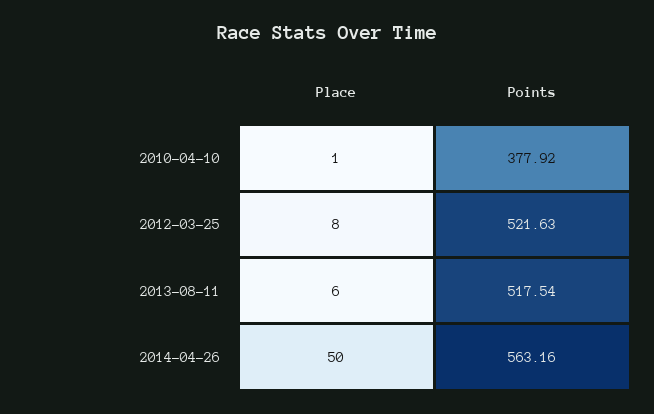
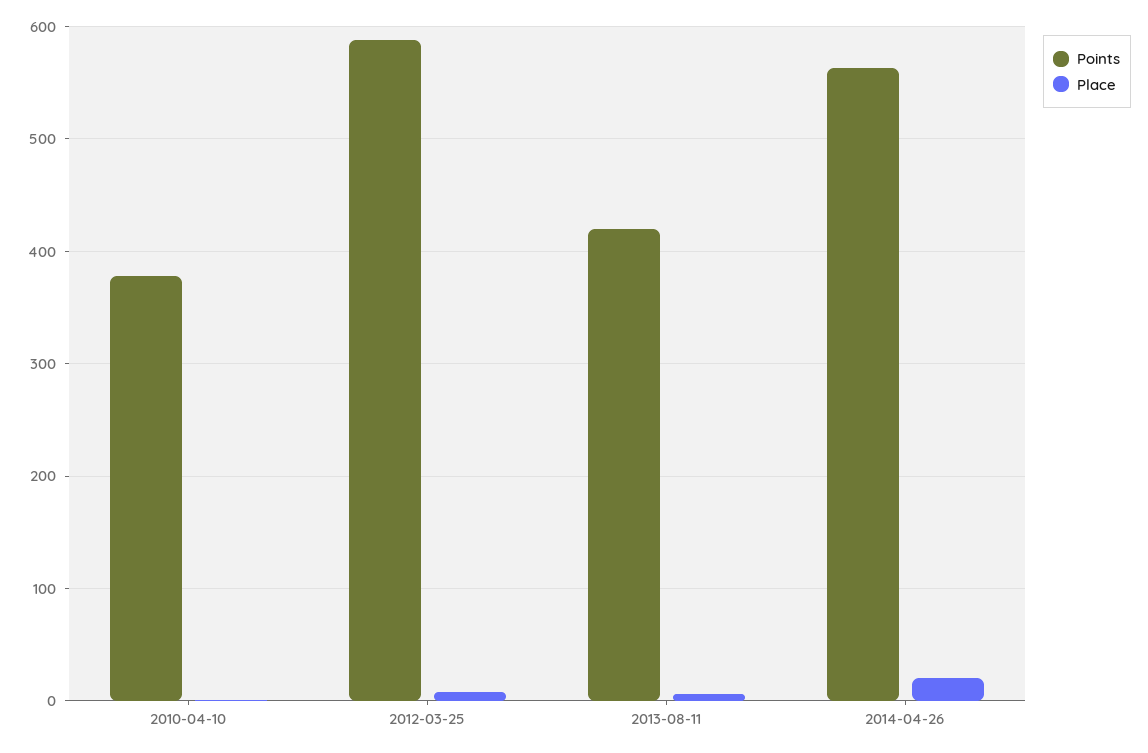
Points, 2012-03-25: 521.63 -> 590
Points, 2013-08-11: 517.54 -> 420
Place, 2014-04-26: 50 -> 20

